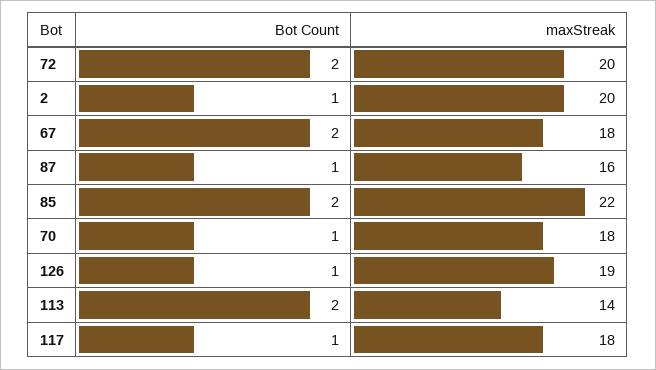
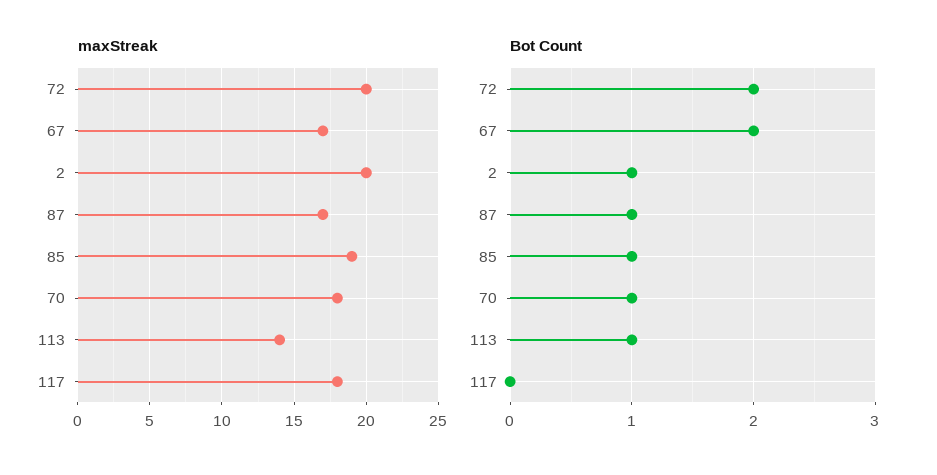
maxStreak, 67: 18 -> 17
maxStreak, 87: 16 -> 17
Bot Count, 85: 2 -> 1
maxStreak, 85: 22 -> 19
Bot Count, 126: 1 -> none
maxStreak, 126: 19 -> none
Bot Count, 113: 2 -> 1
Bot Count, 117: 1 -> 0

